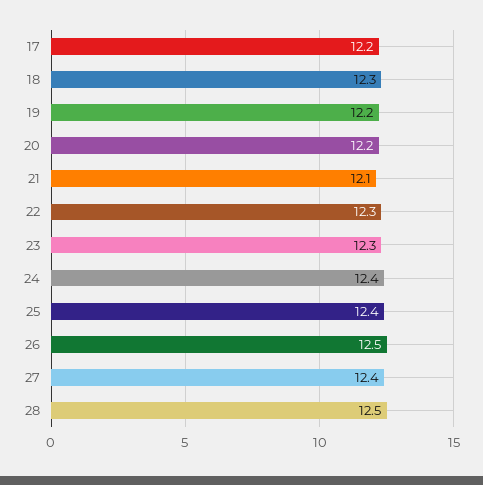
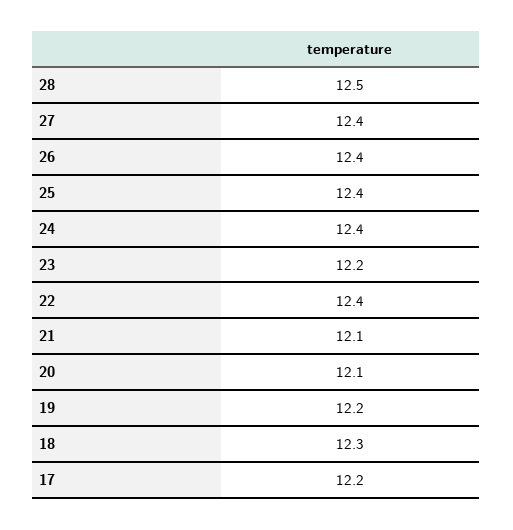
20: 12.2 -> 12.1
22: 12.3 -> 12.4
23: 12.3 -> 12.2
26: 12.5 -> 12.4

